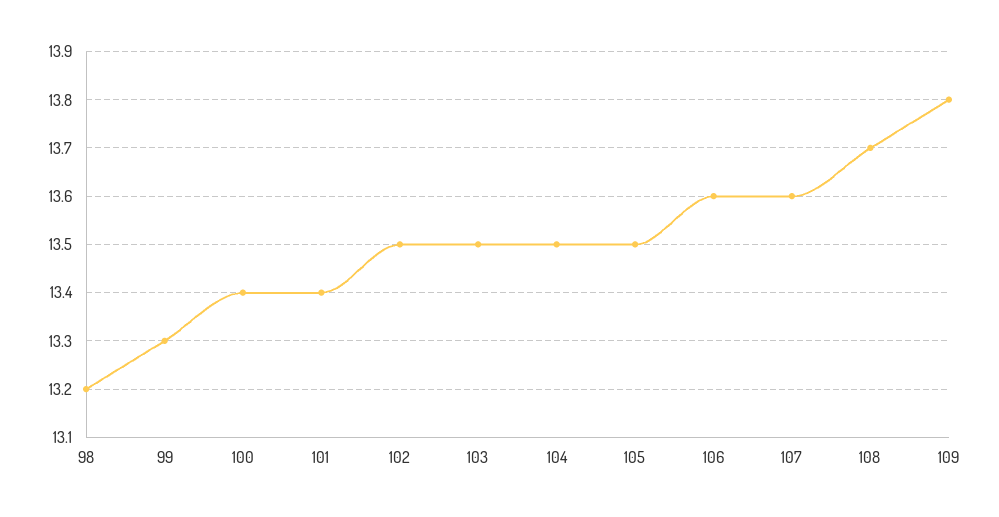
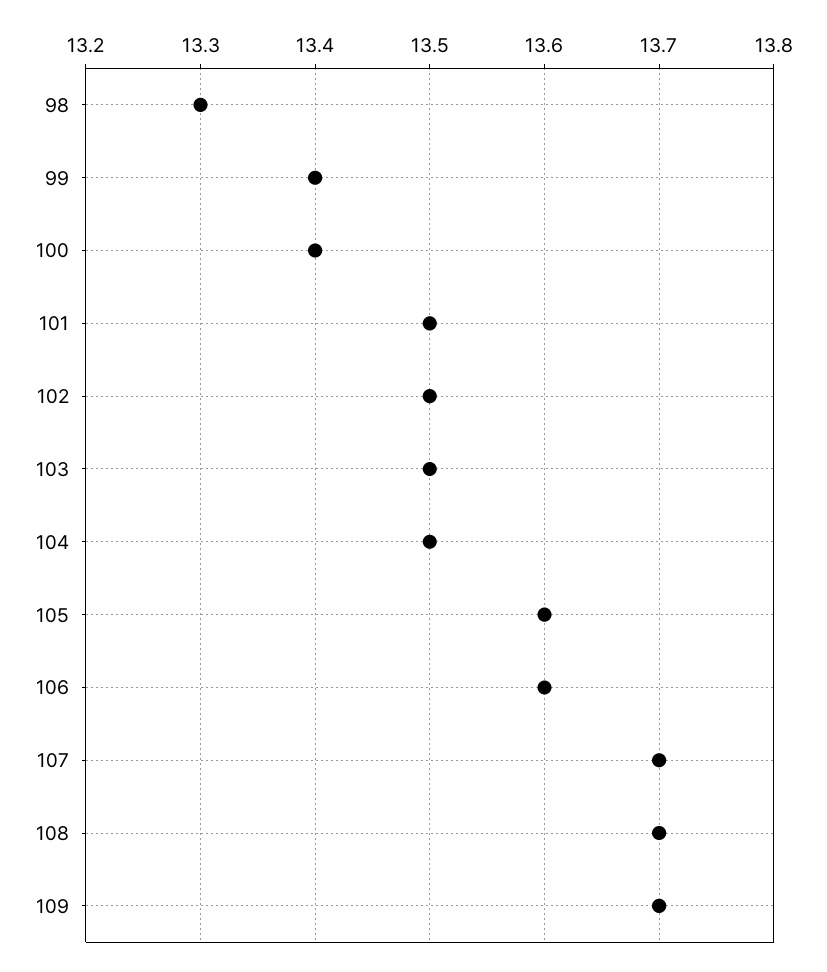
98: 13.2 -> 13.3
99: 13.3 -> 13.4
101: 13.4 -> 13.5
105: 13.5 -> 13.6
107: 13.6 -> 13.7
109: 13.8 -> 13.7

